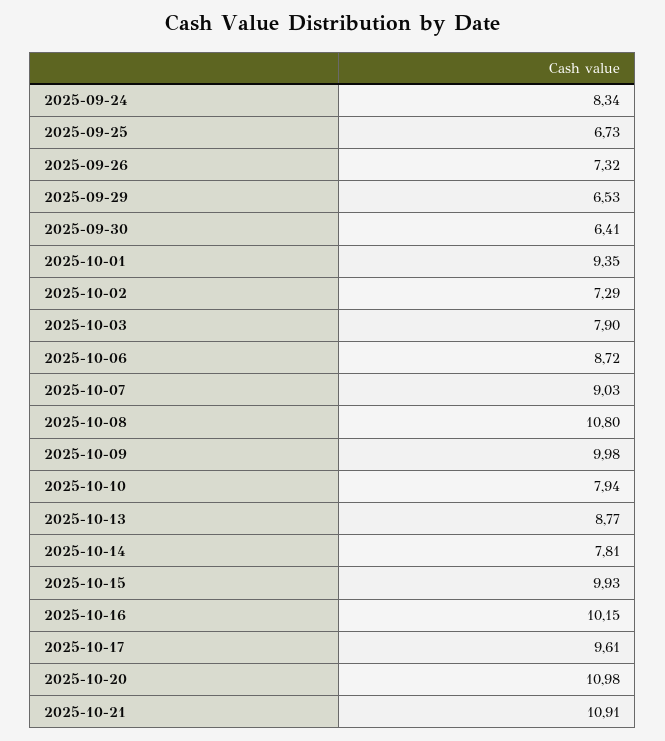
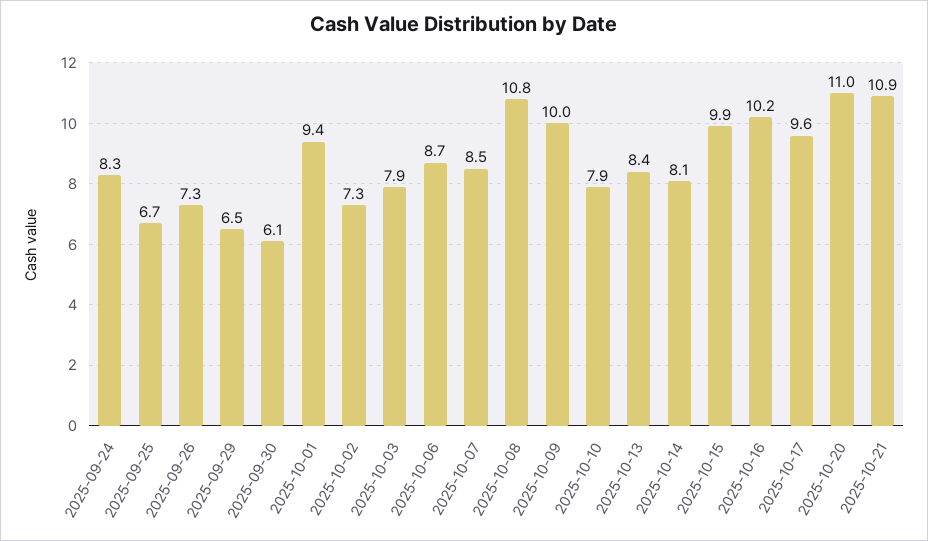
2025-09-30: 6.41 -> 6.1
2025-10-07: 9.03 -> 8.5
2025-10-13: 8.77 -> 8.4
2025-10-14: 7.81 -> 8.1

